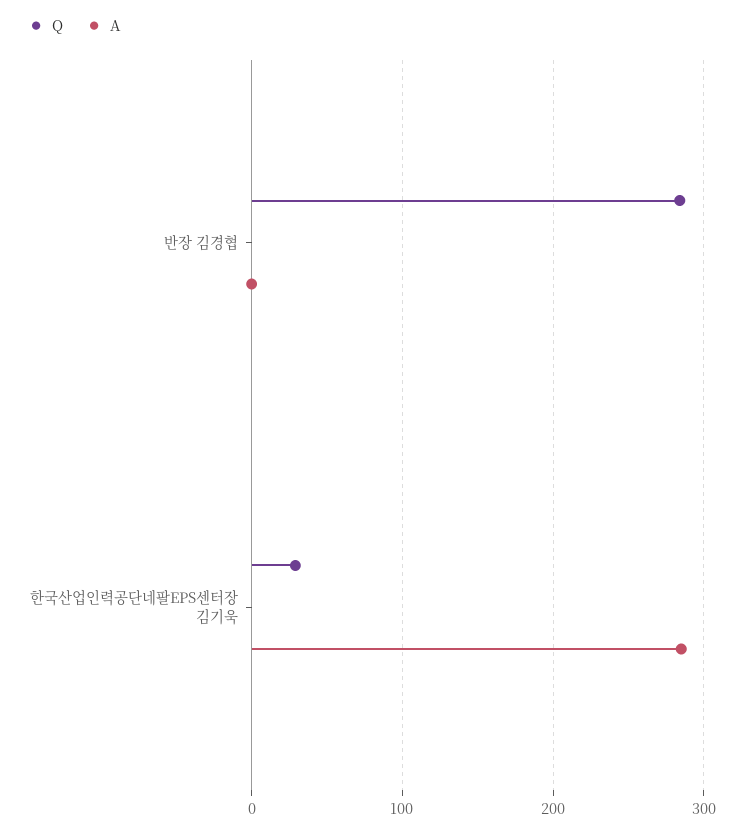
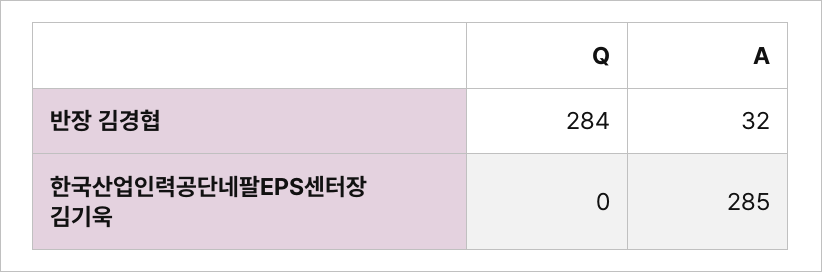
A, 반장 김경협: 0 -> 32
Q, 한국산업인력공단네팔EPS센터장 김기욱: 30 -> 0

